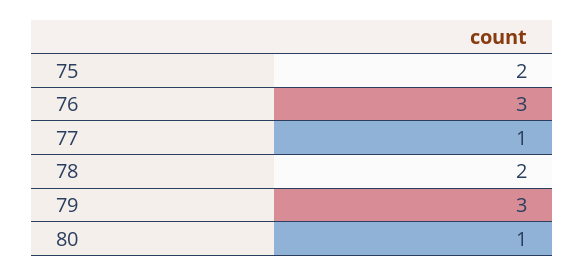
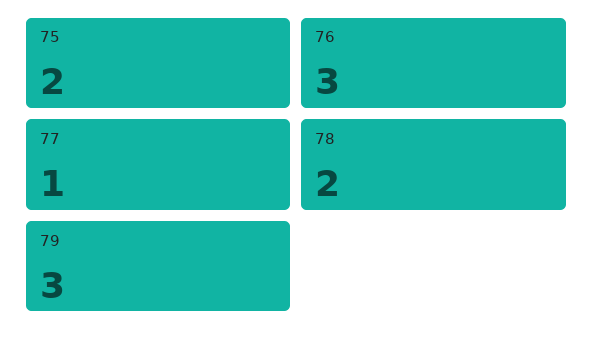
80: 1 -> none

